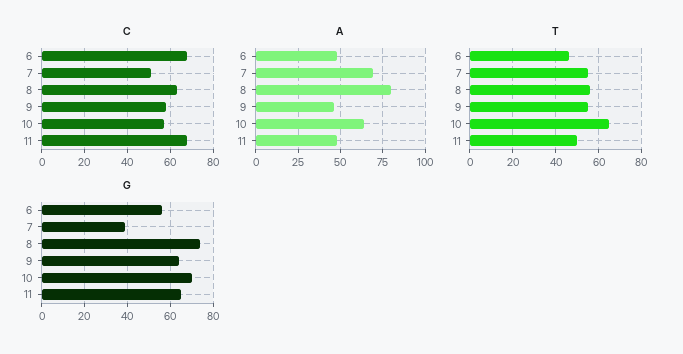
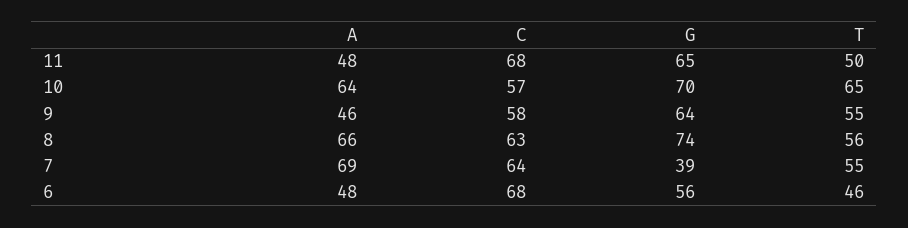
C, 7: 50 -> 64
A, 8: 80 -> 66

